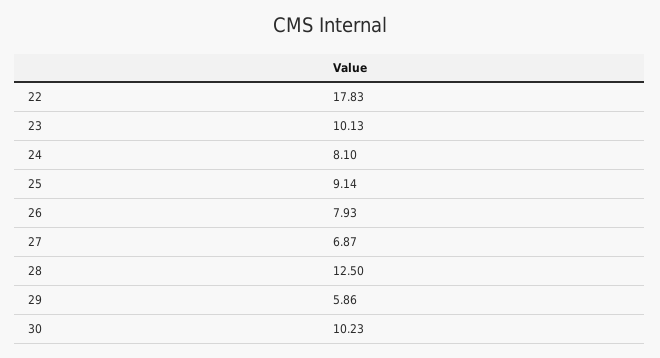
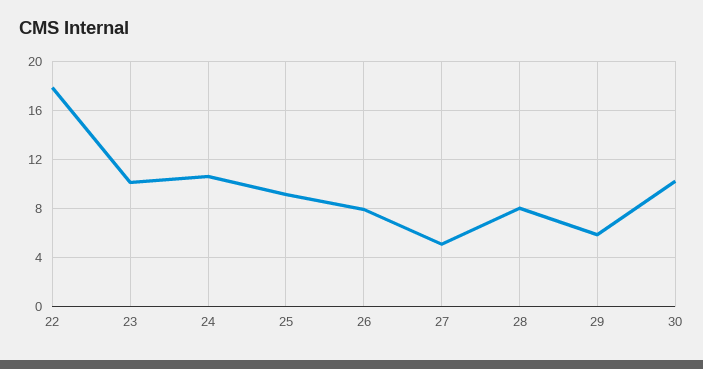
24: 8.1 -> 10.5
27: 6.87 -> 5
28: 12.5 -> 8

